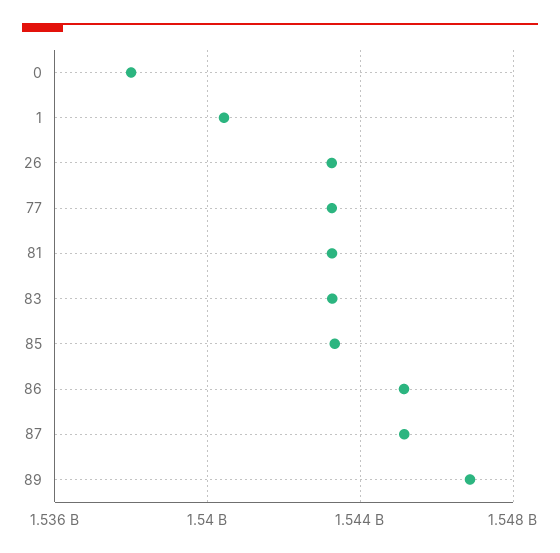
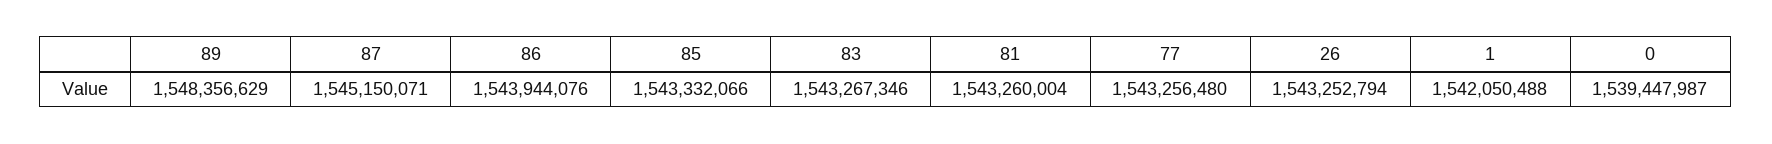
0: 1538000000 -> 1539447987
1: 1540500000 -> 1542050488
86: 1545000000 -> 1543944076
89: 1547000000 -> 1548356629

